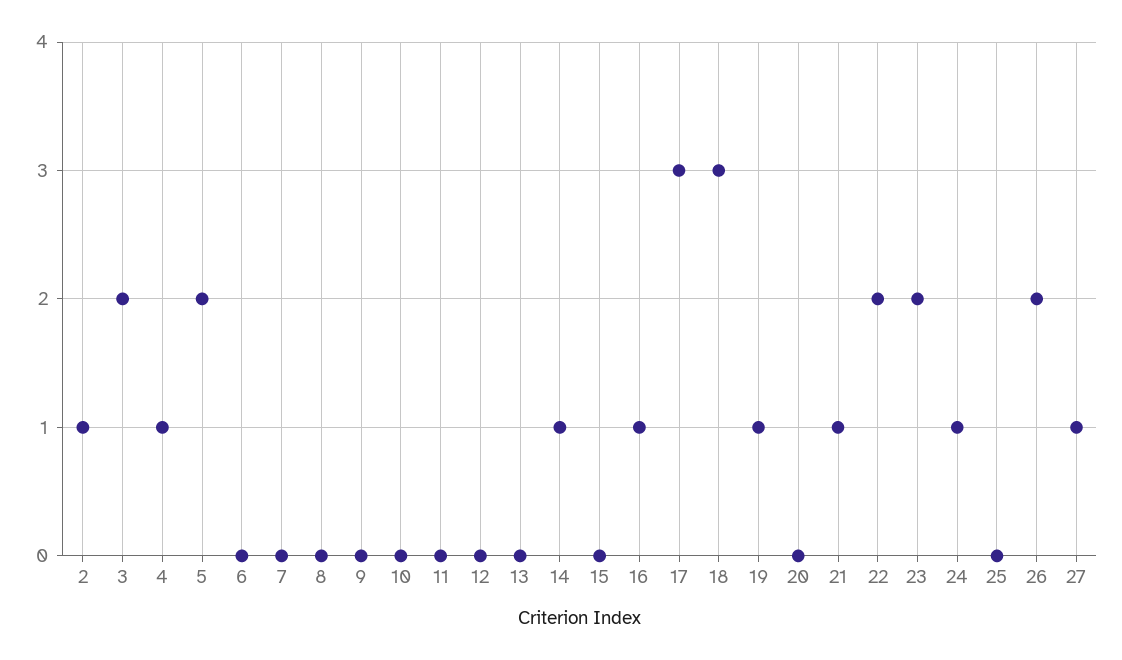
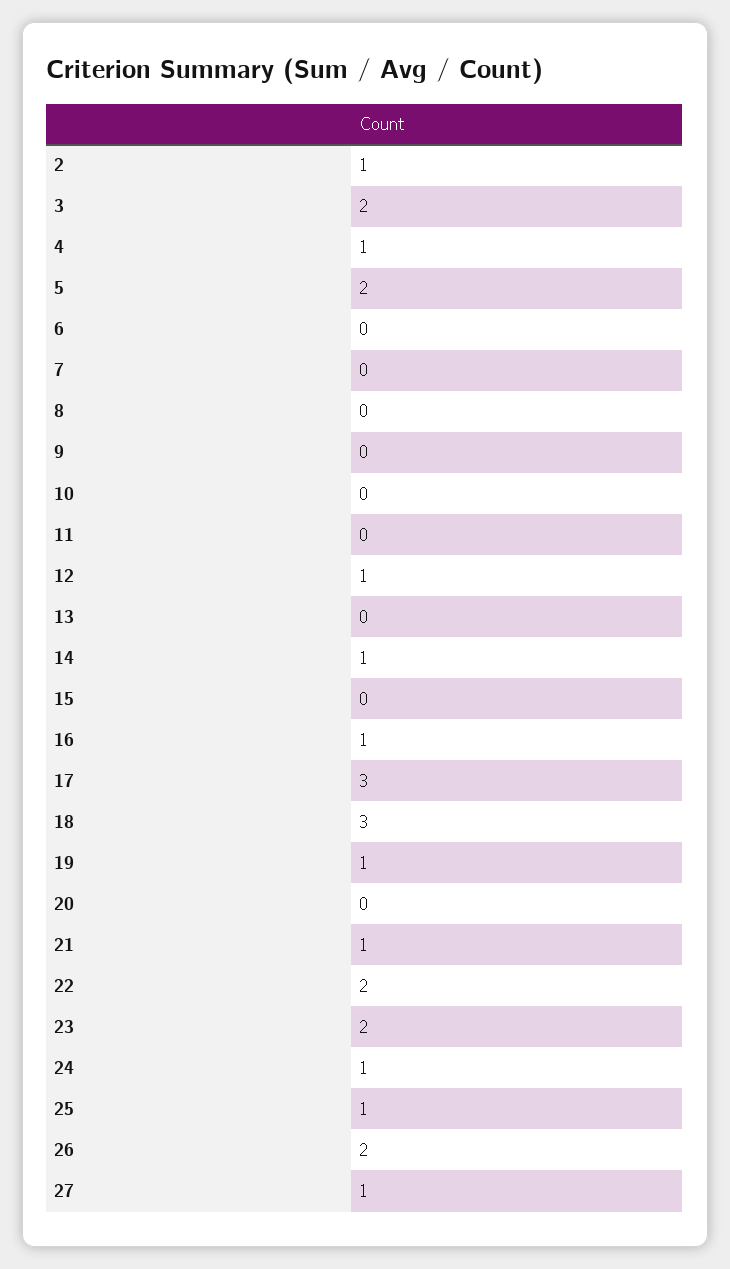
12: 0 -> 1
25: 0 -> 1

